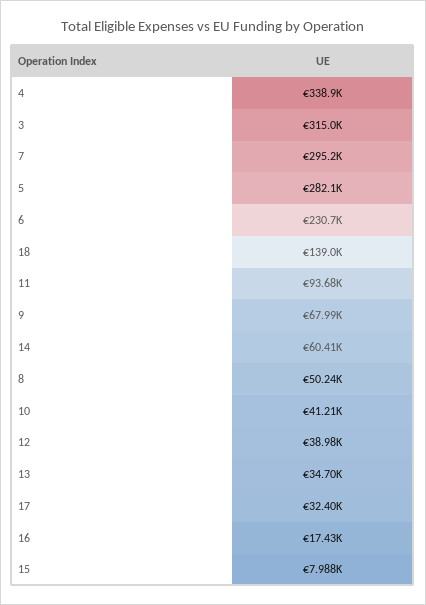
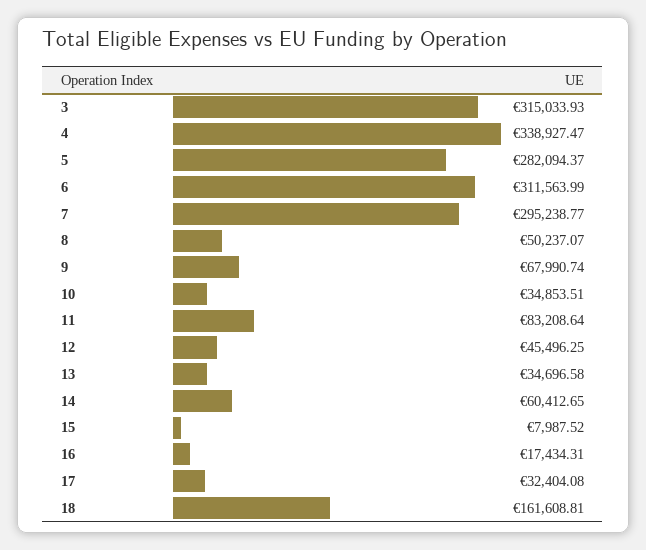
6: 230700 -> 311563.99
18: 139000 -> 161608.81
11: 93680 -> 83208.64
10: 41210 -> 34853.51
12: 38980 -> 45496.25

